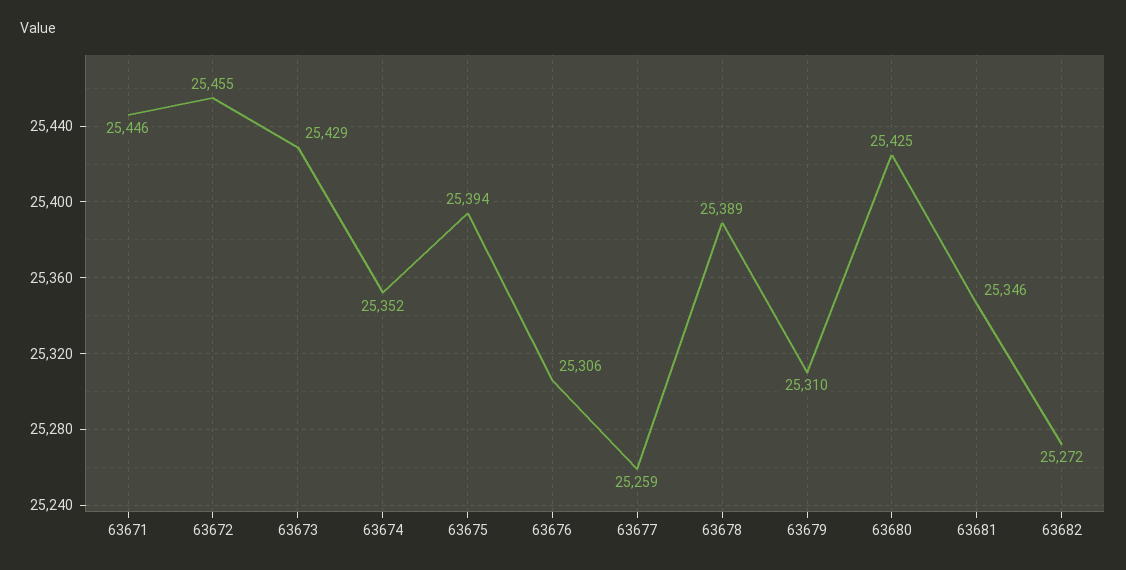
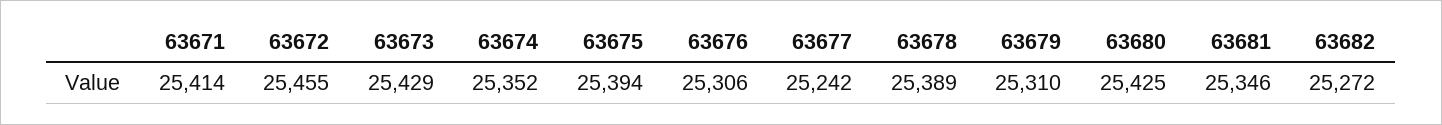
63671: 25446 -> 25414
63677: 25259 -> 25242

